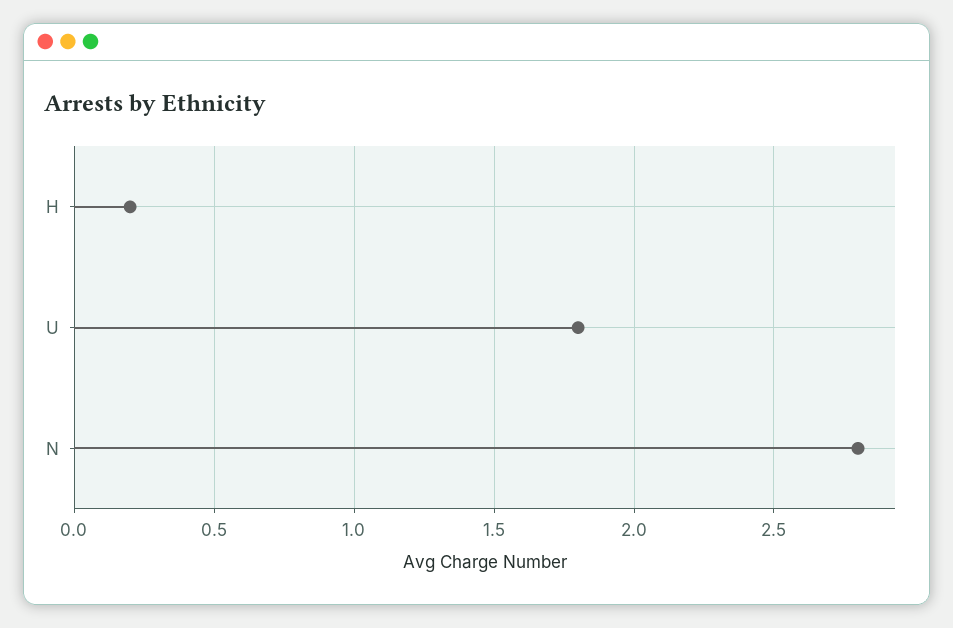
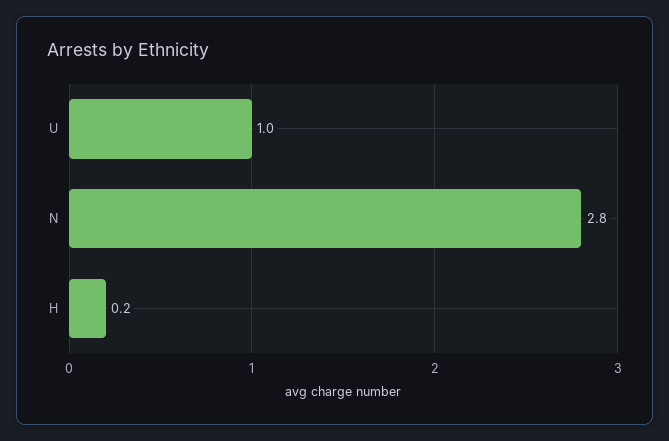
U: 1.8 -> 1

